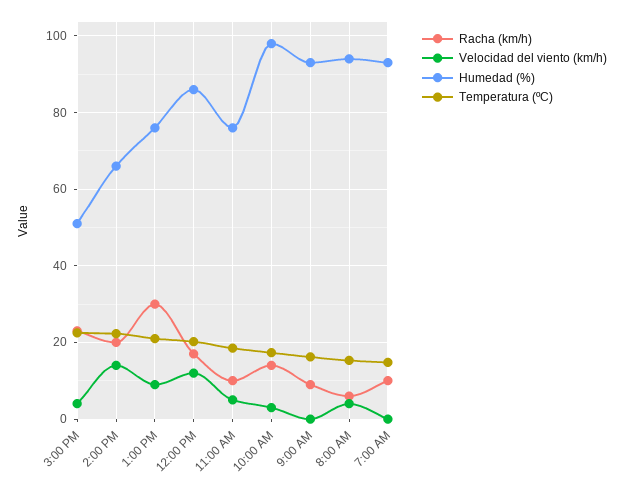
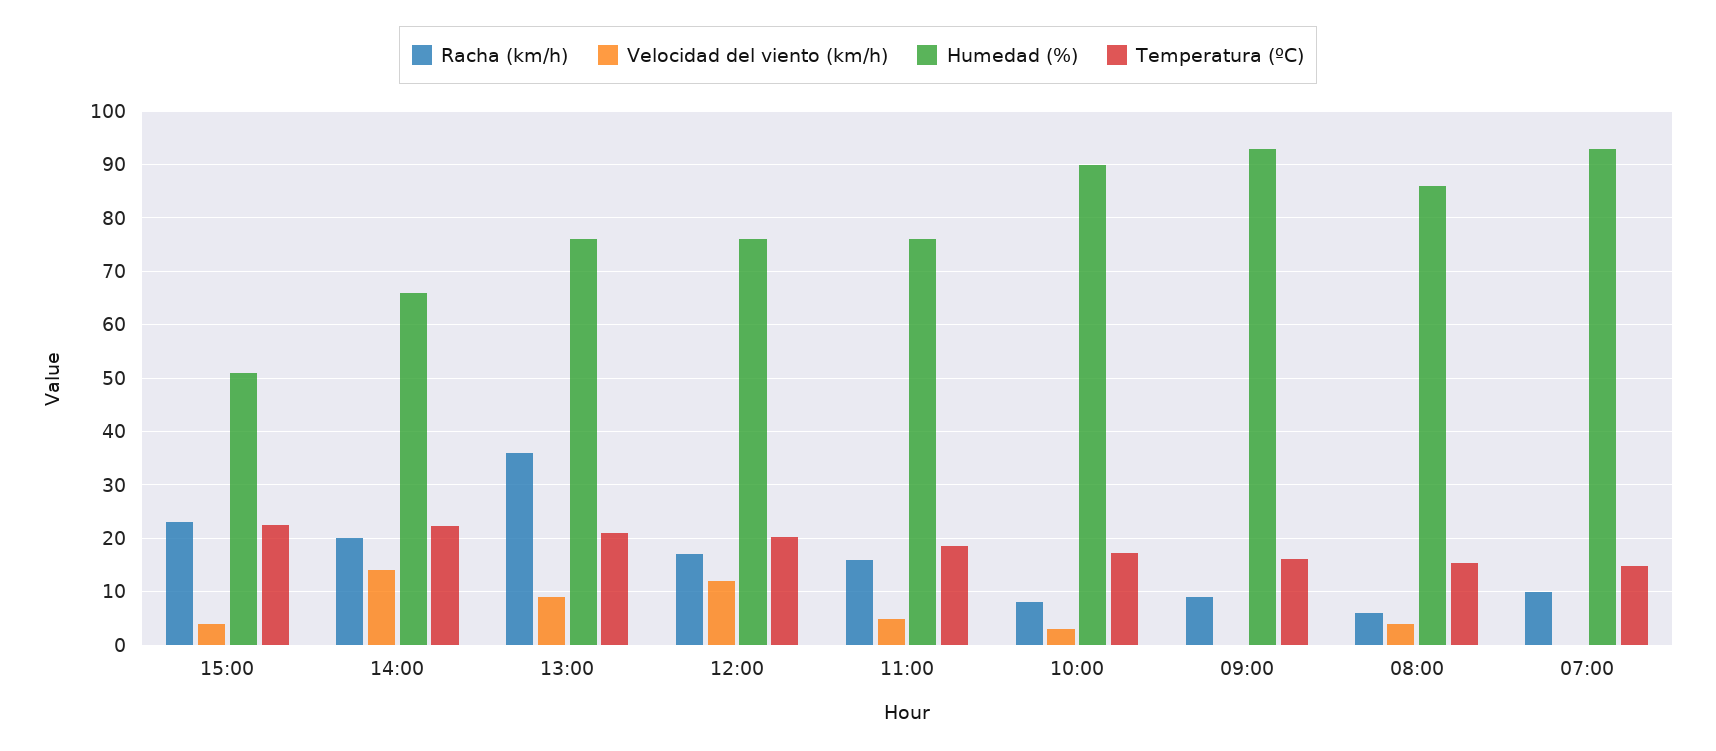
Racha (km/h), 1:00 PM: 30 -> 36
Humedad (%), 12:00 PM: 86 -> 76
Racha (km/h), 11:00 AM: 10 -> 16
Racha (km/h), 10:00 AM: 14 -> 8
Humedad (%), 10:00 AM: 98 -> 90
Humedad (%), 8:00 AM: 94 -> 86

